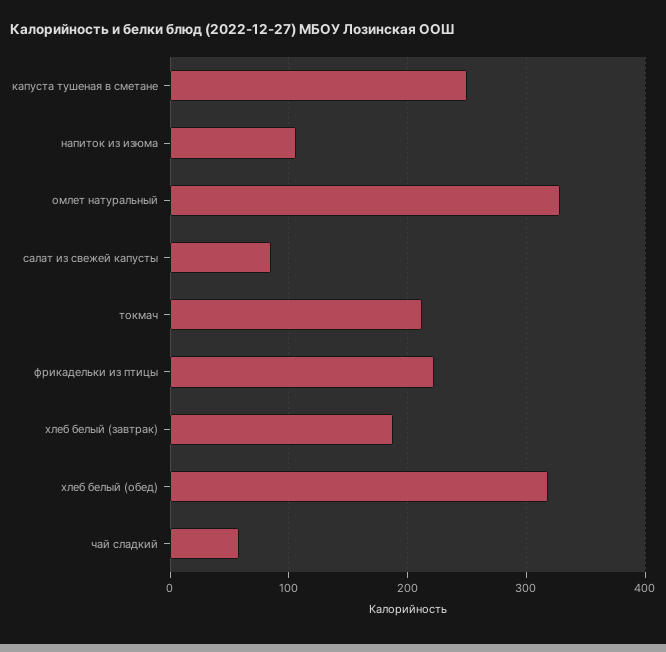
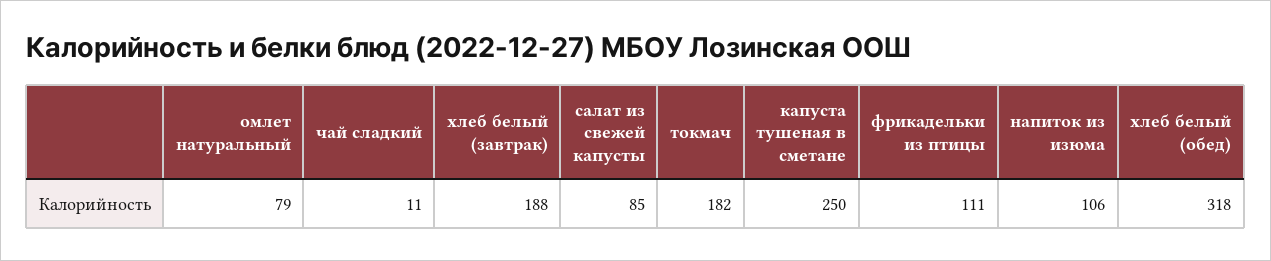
омлет натуральный: 330 -> 79
токмач: 210 -> 182
фрикадельки из птицы: 220 -> 111
чай сладкий: 60 -> 11

